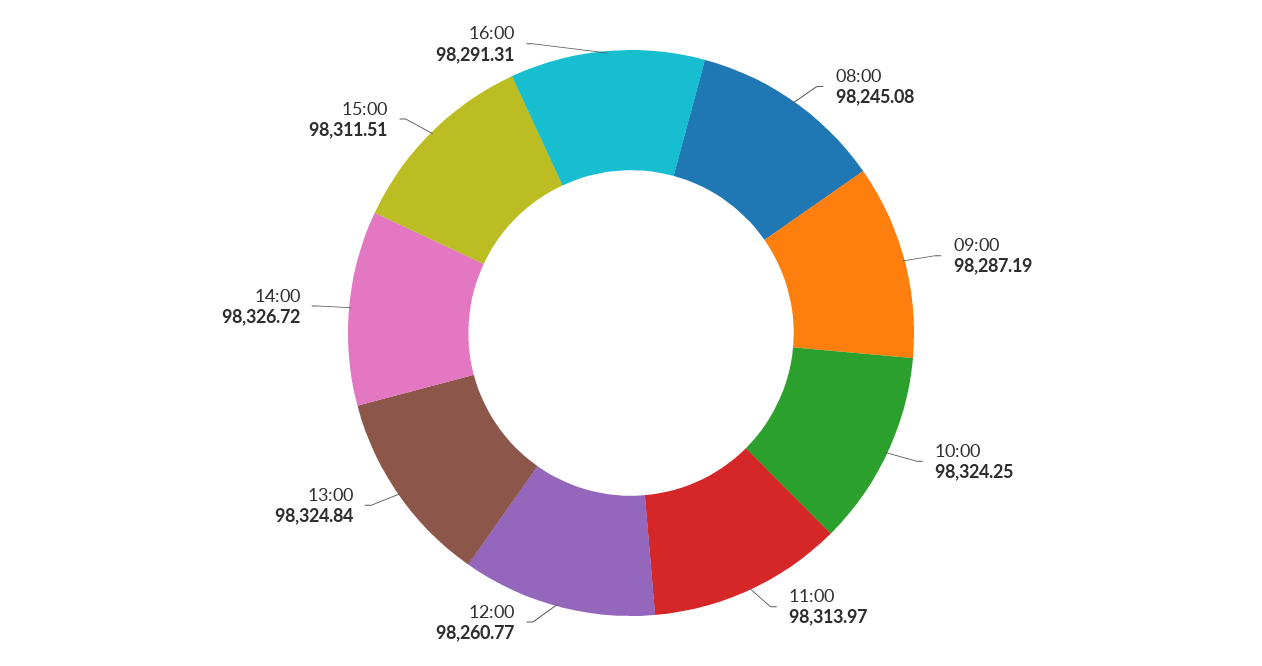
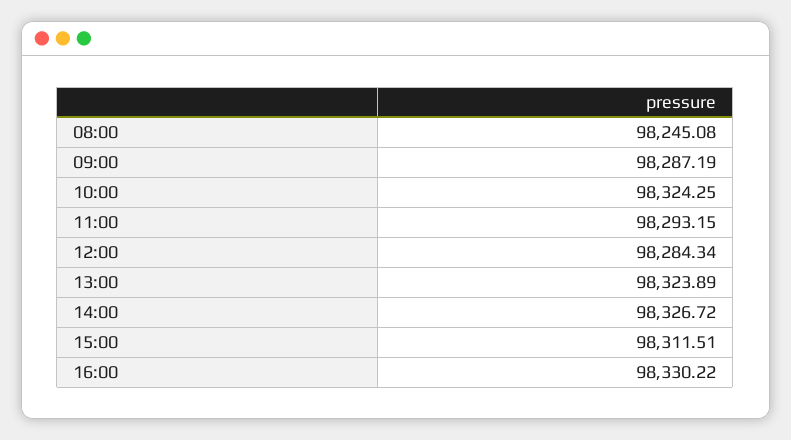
11:00: 98313.97 -> 98293.15
12:00: 98260.77 -> 98284.34
13:00: 98324.84 -> 98323.89
16:00: 98291.31 -> 98330.22

